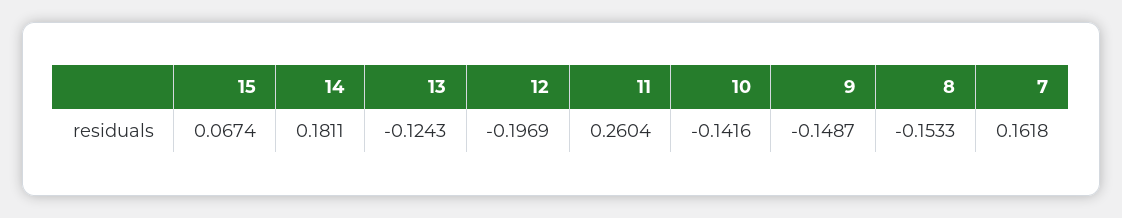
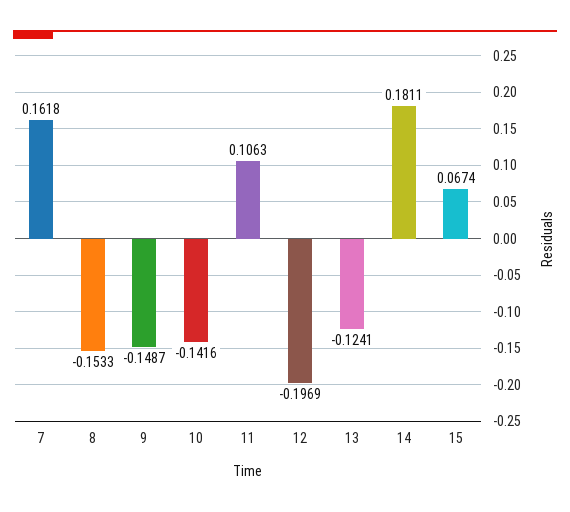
13: -0.1243 -> -0.1241
11: 0.2604 -> 0.1063

